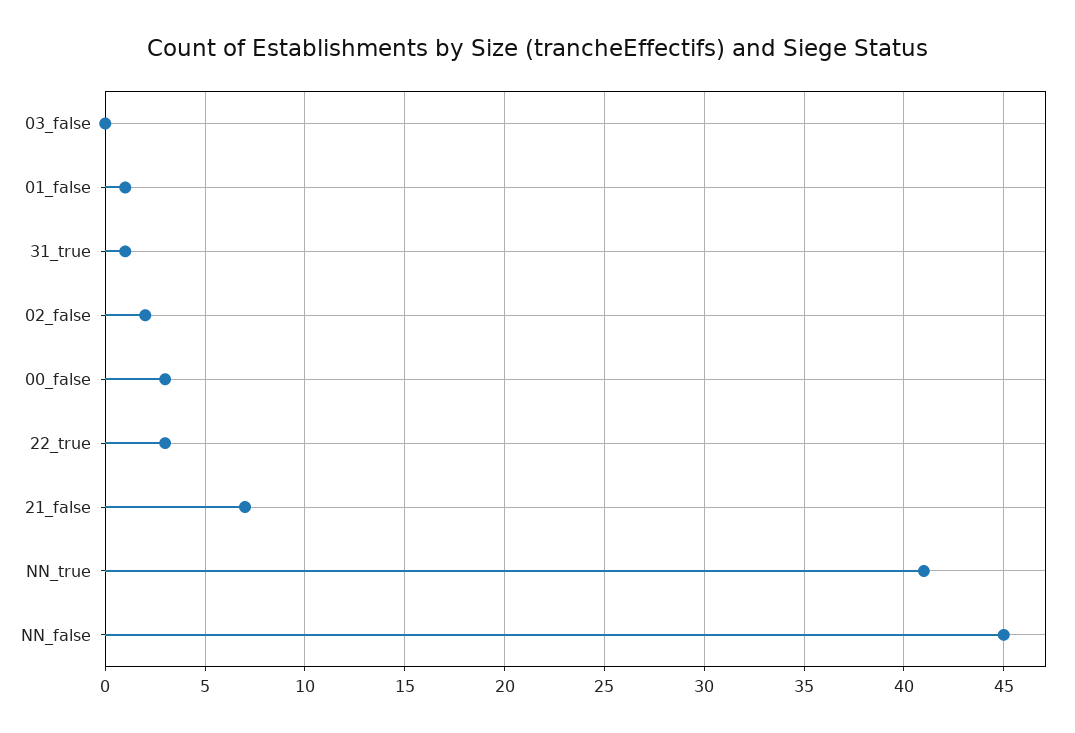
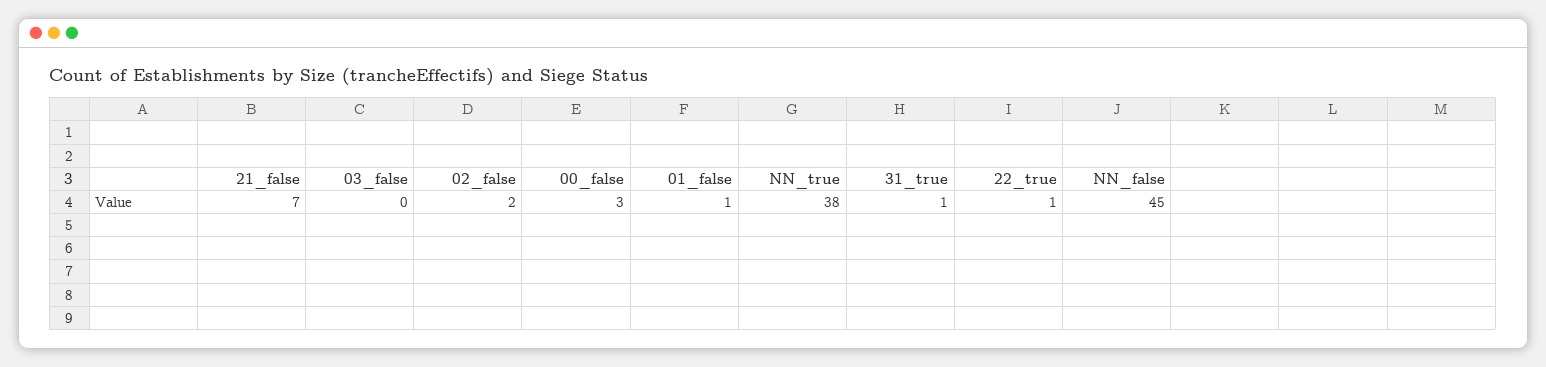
22_true: 3 -> 1
NN_true: 41 -> 38

